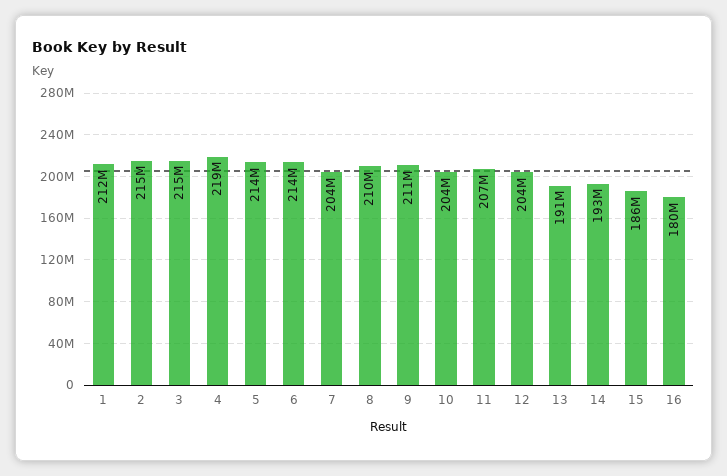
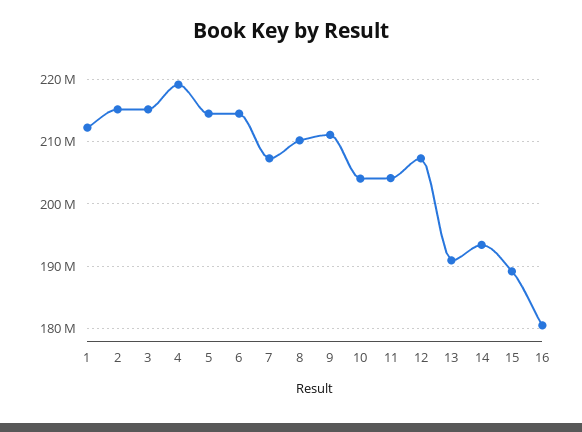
7: 204000000 -> 207000000
11: 207000000 -> 204000000
12: 204000000 -> 207000000
15: 186000000 -> 189000000

